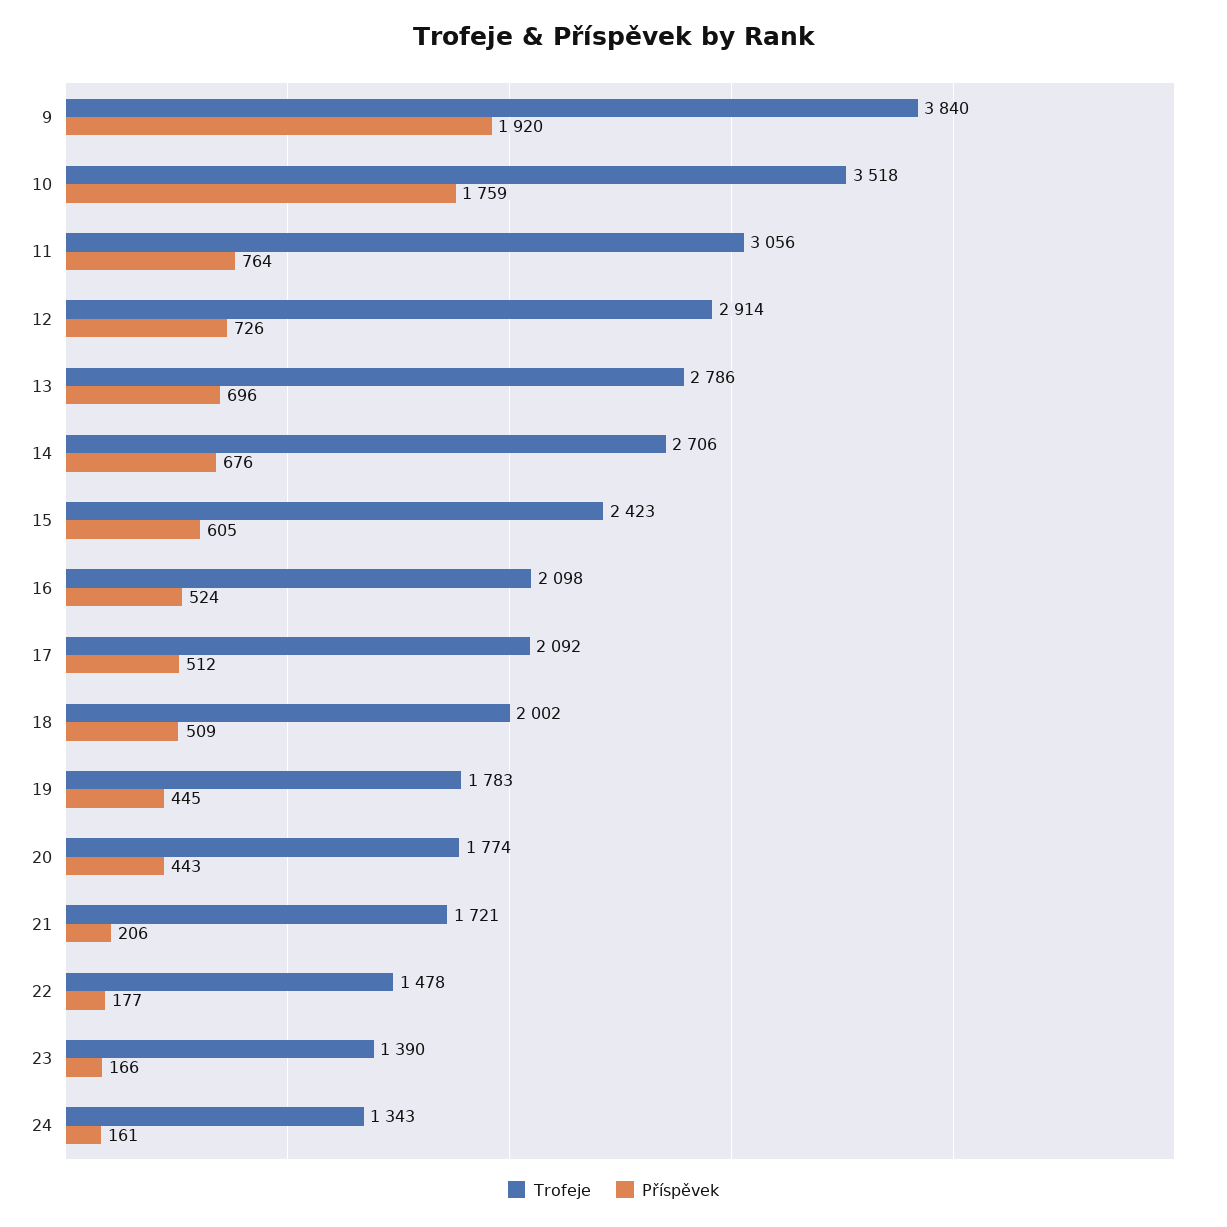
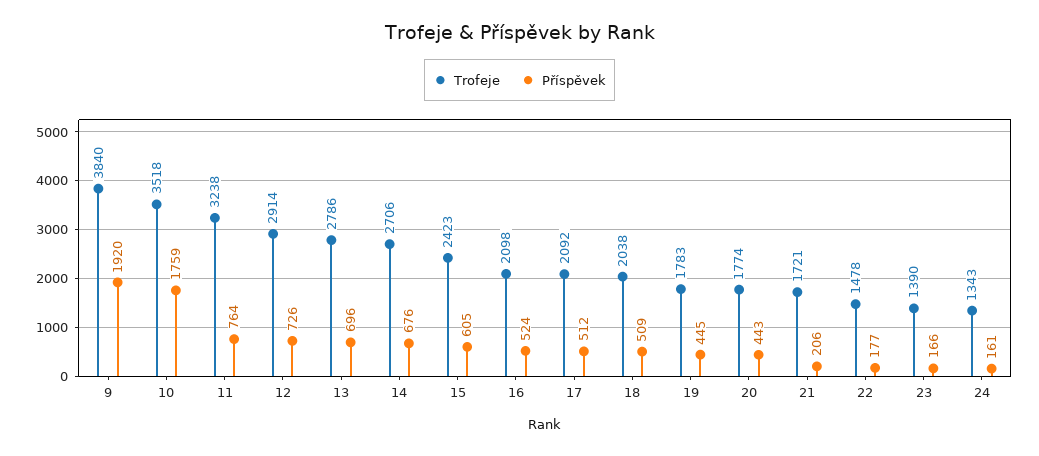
Trofeje, 11: 3056 -> 3238
Trofeje, 18: 2002 -> 2038

